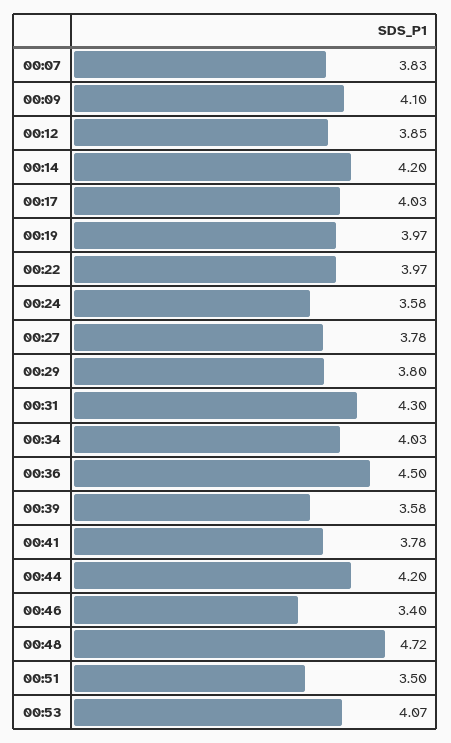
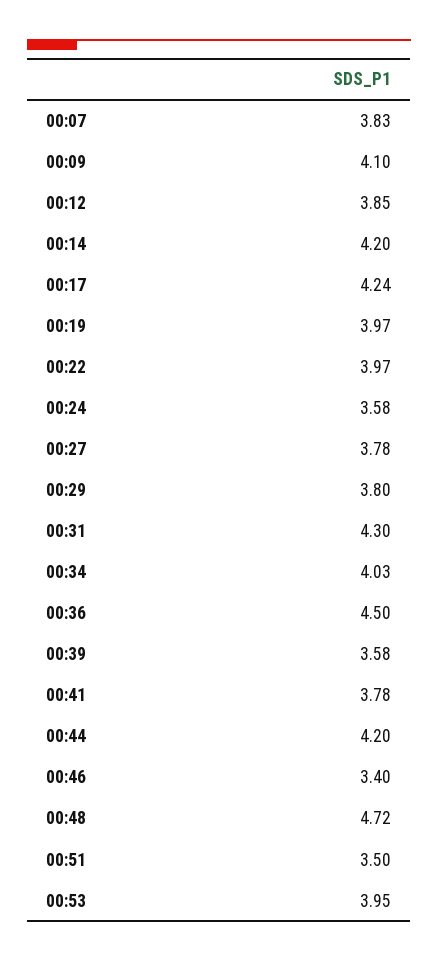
00:17: 4.03 -> 4.24
00:53: 4.07 -> 3.95

